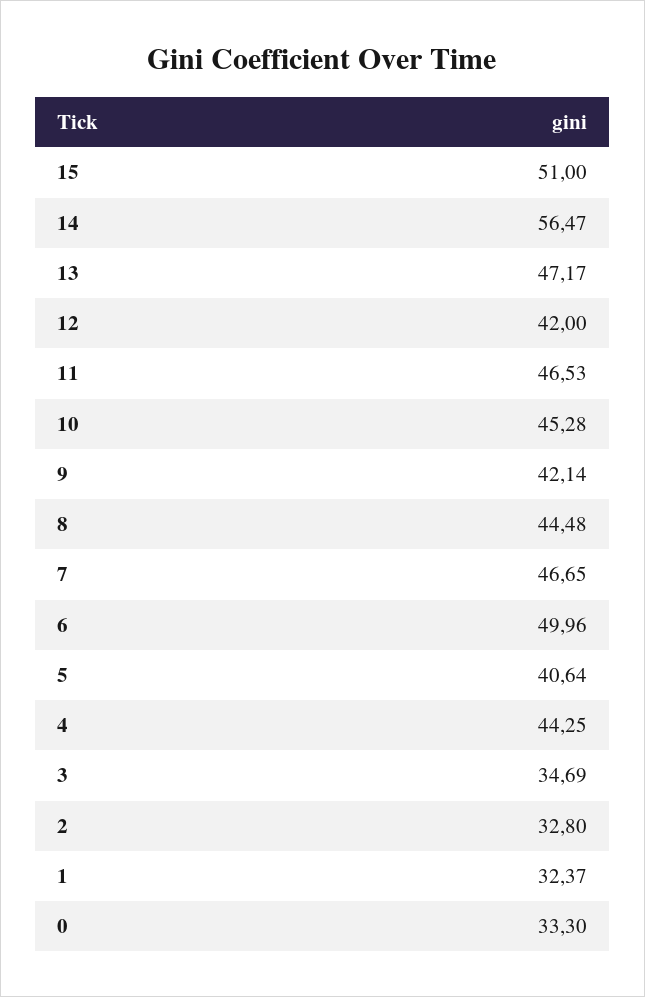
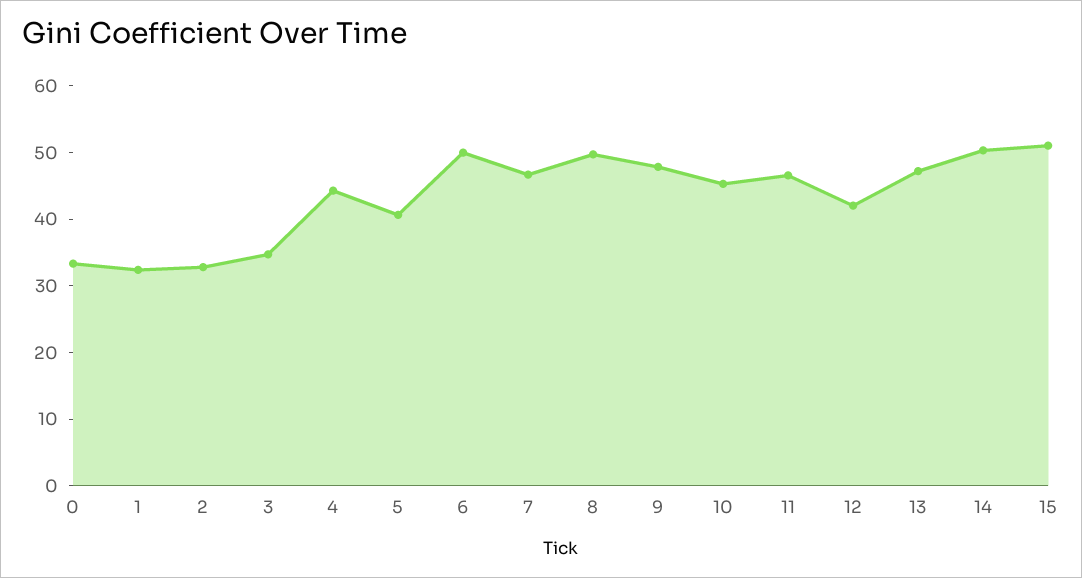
14: 56.47 -> 50
9: 42.14 -> 48
8: 44.48 -> 50

